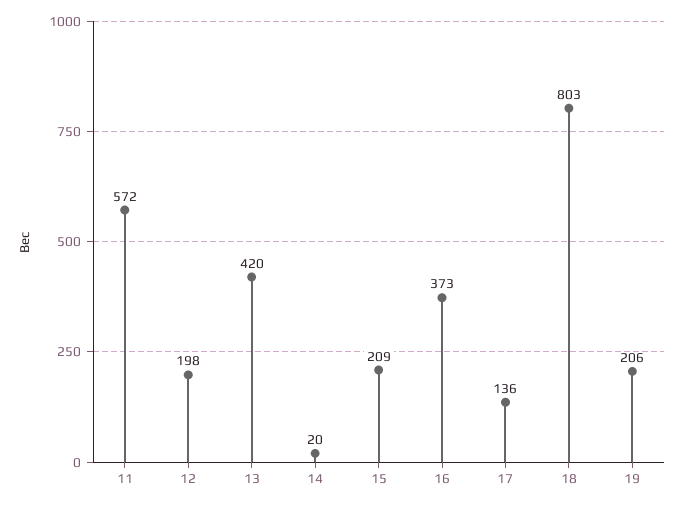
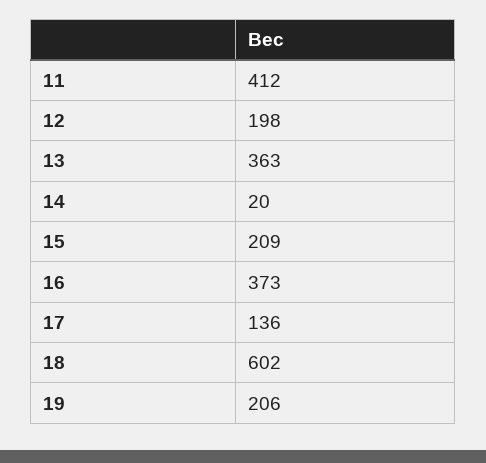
11: 572 -> 412
13: 420 -> 363
18: 803 -> 602

